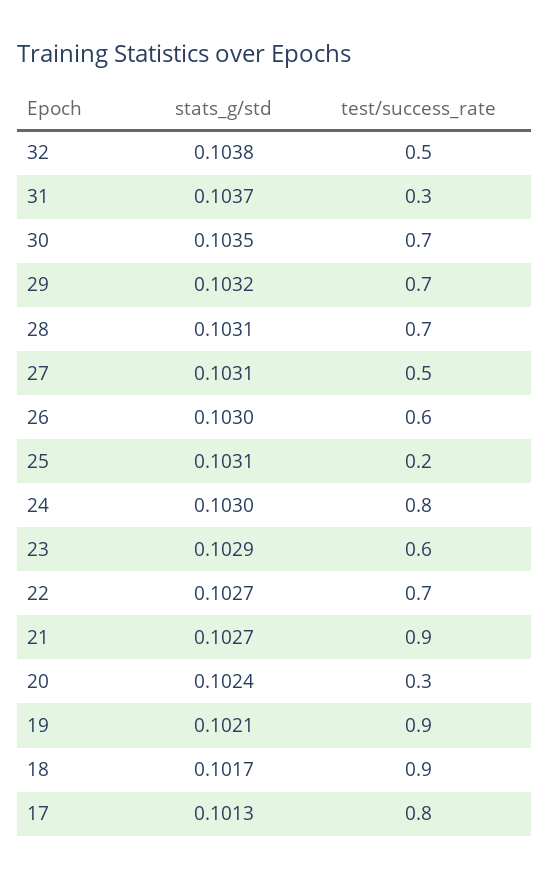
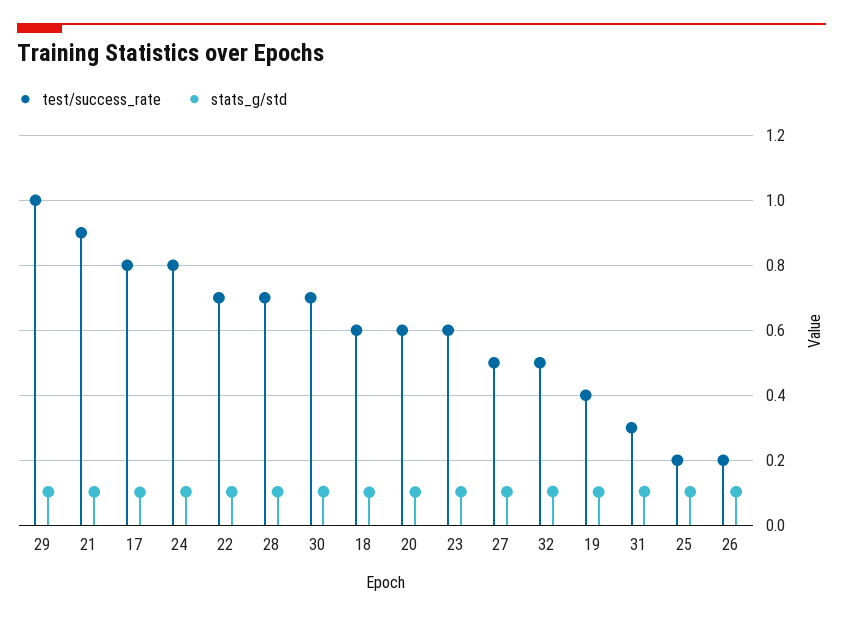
test/success_rate, 29: 0.7 -> 1
test/success_rate, 26: 0.6 -> 0.2
test/success_rate, 20: 0.3 -> 0.6
test/success_rate, 19: 0.9 -> 0.4
test/success_rate, 18: 0.9 -> 0.6

